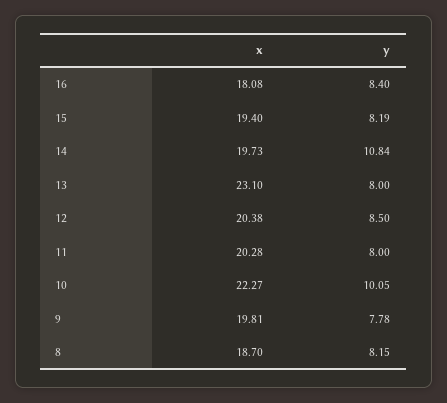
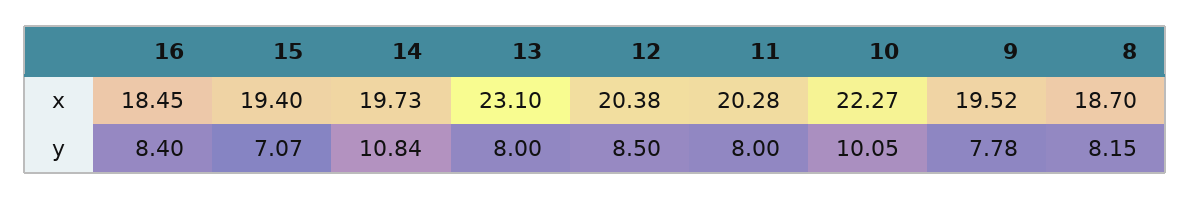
x, 16: 18.08 -> 18.45
y, 15: 8.19 -> 7.07
x, 9: 19.81 -> 19.52

